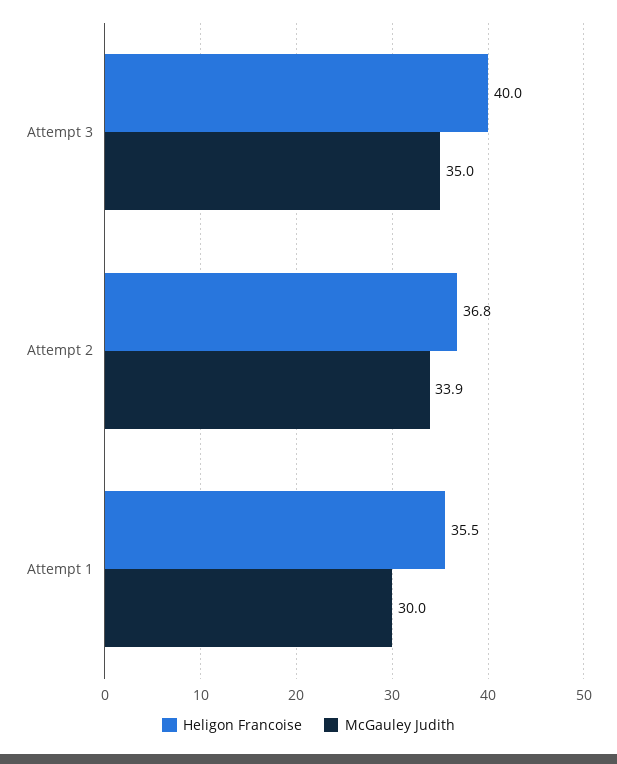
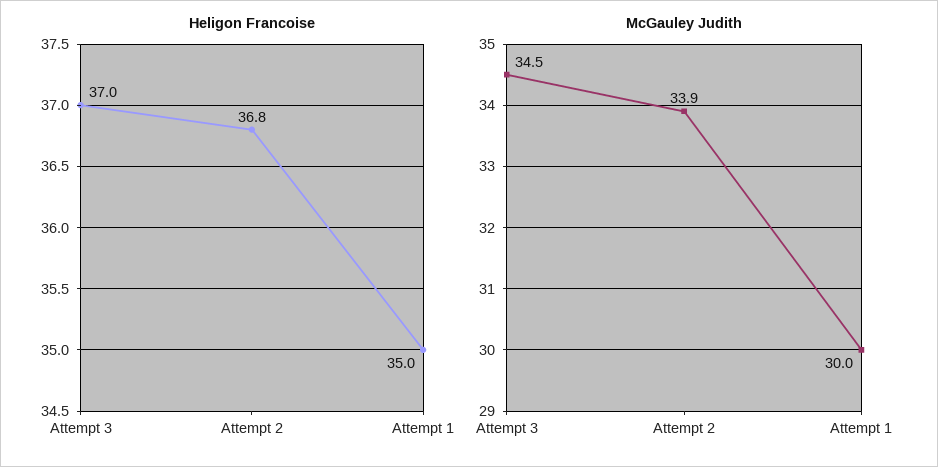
Heligon Francoise, Attempt 3: 40 -> 37
McGauley Judith, Attempt 3: 35 -> 34.5
Heligon Francoise, Attempt 1: 35.5 -> 35

